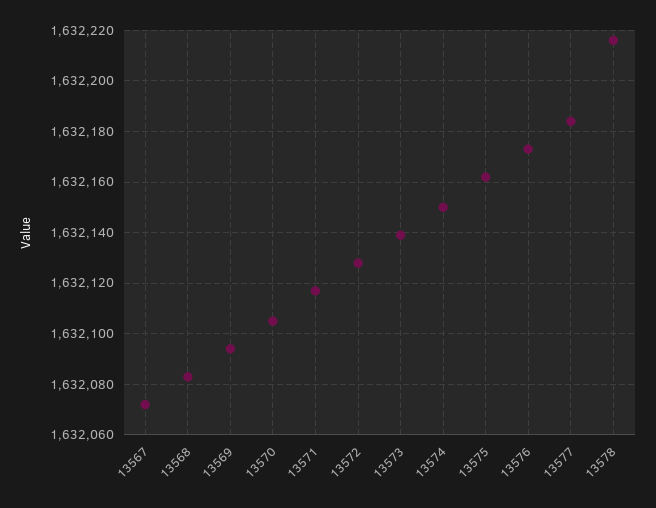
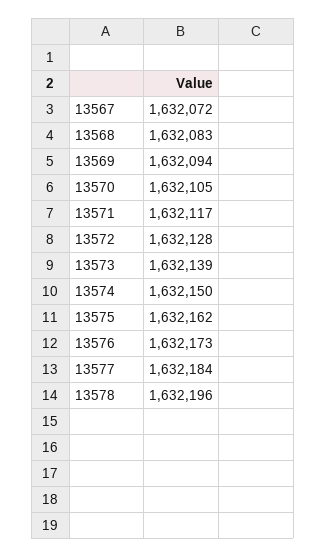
13578: 1632215 -> 1632196

